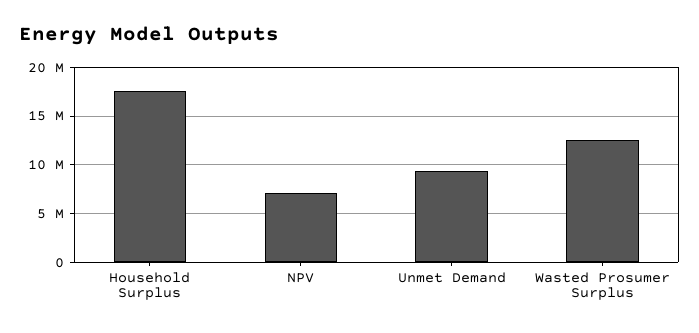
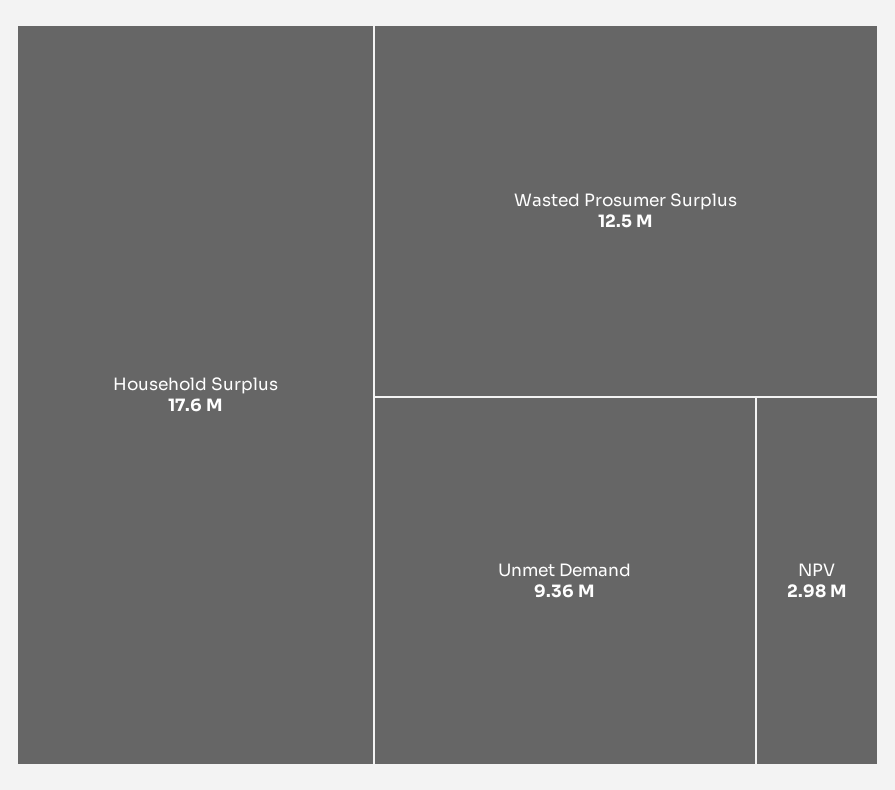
NPV: 7000000 -> 2980000

